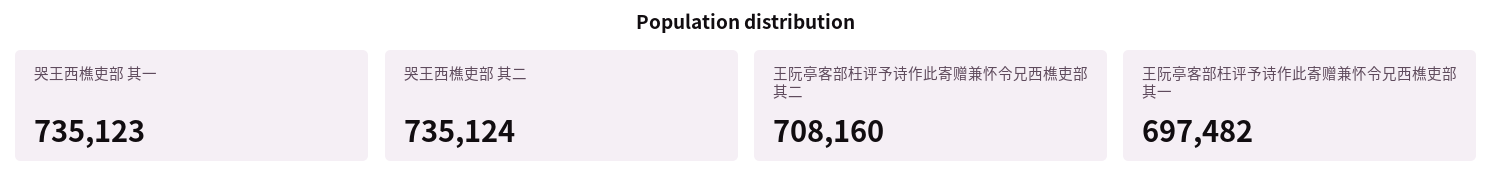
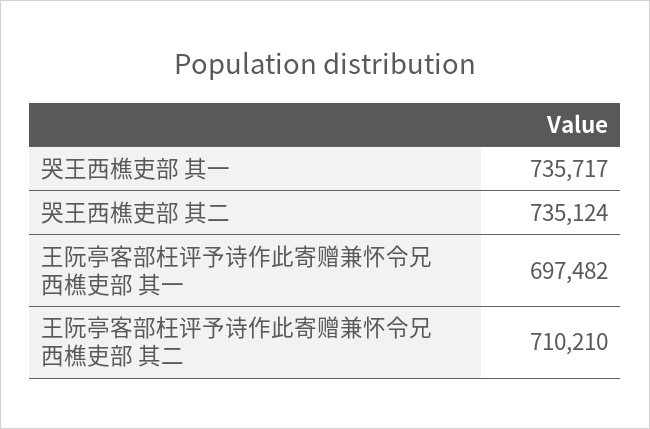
哭王西樵吏部 其一: 735123 -> 735717
王阮亭客部枉评予诗作此寄赠兼怀令兄西樵吏部 其二: 708160 -> 710210

